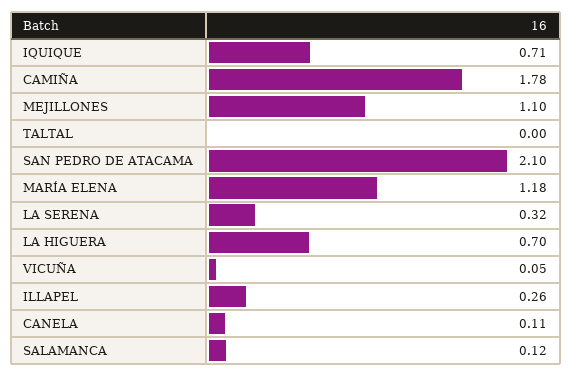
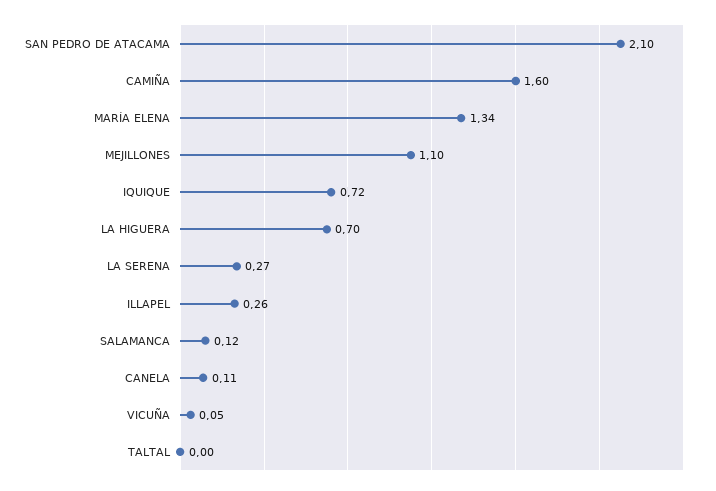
IQUIQUE: 0.71 -> 0.72
CAMIÑA: 1.78 -> 1.6
MARÍA ELENA: 1.18 -> 1.34
LA SERENA: 0.32 -> 0.27

